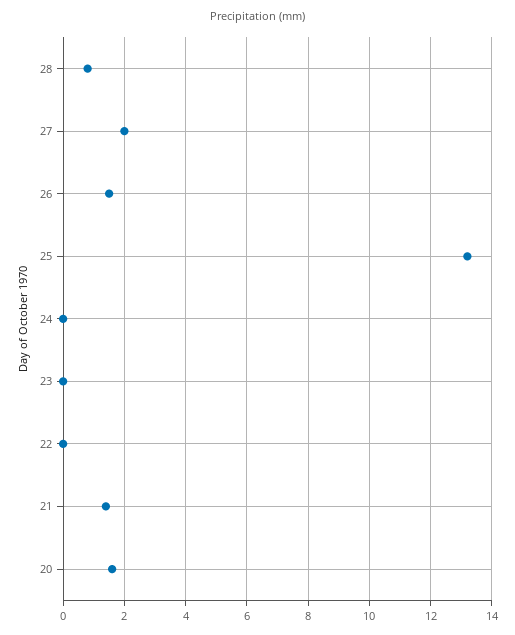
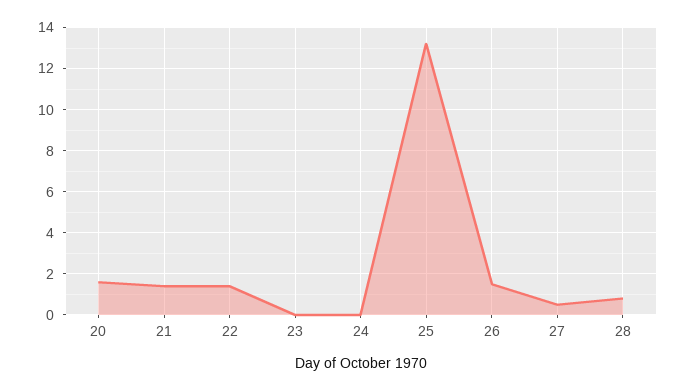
27: 2 -> 0.5
22: 0 -> 1.5

